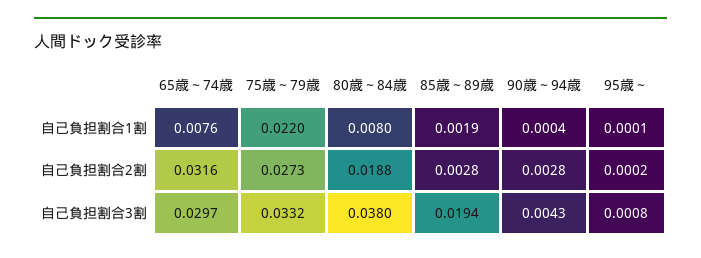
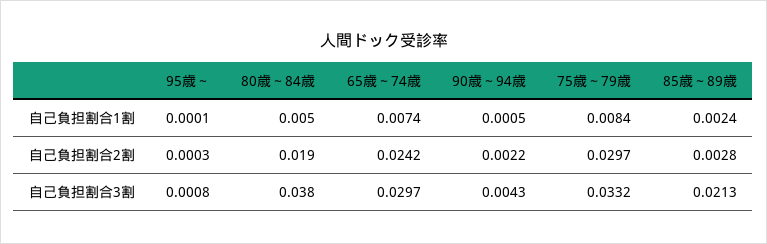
65歳～74歳, 自己負担割合1割: 0.0076 -> 0.0074
75歳～79歳, 自己負担割合1割: 0.022 -> 0.0084
80歳～84歳, 自己負担割合1割: 0.008 -> 0.005
85歳～89歳, 自己負担割合1割: 0.0019 -> 0.0024
90歳～94歳, 自己負担割合1割: 0.0004 -> 0.0005
65歳～74歳, 自己負担割合2割: 0.0316 -> 0.0242
75歳～79歳, 自己負担割合2割: 0.0273 -> 0.0297
90歳～94歳, 自己負担割合2割: 0.0028 -> 0.0022
95歳～, 自己負担割合2割: 0.0002 -> 0.0003
85歳～89歳, 自己負担割合3割: 0.0194 -> 0.0213

